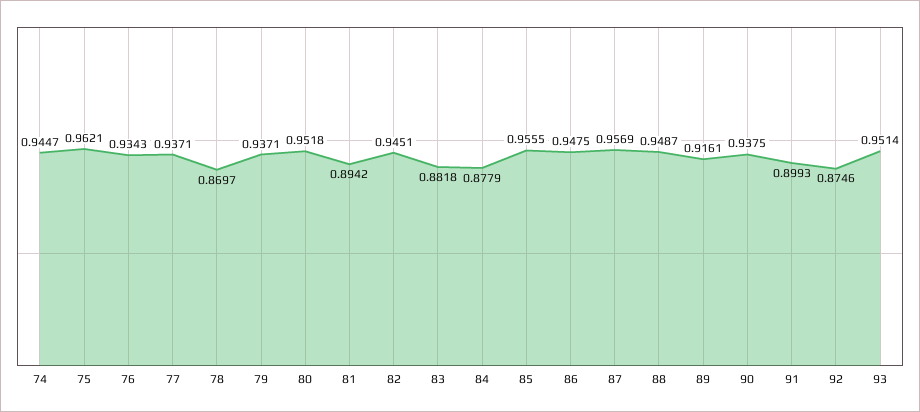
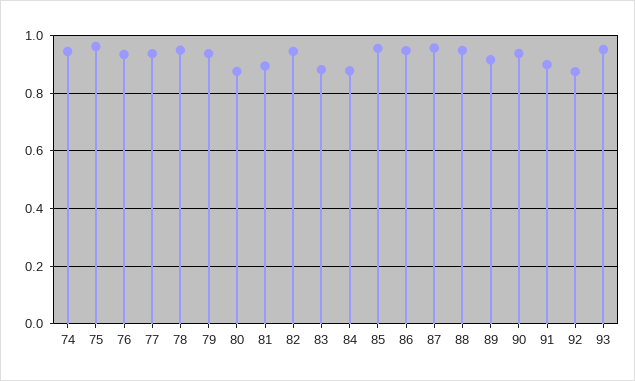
78: 0.8697 -> 0.95
80: 0.9518 -> 0.875

